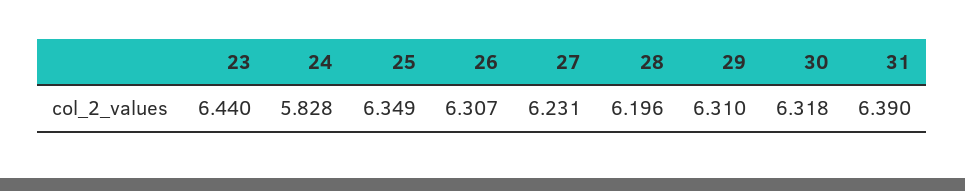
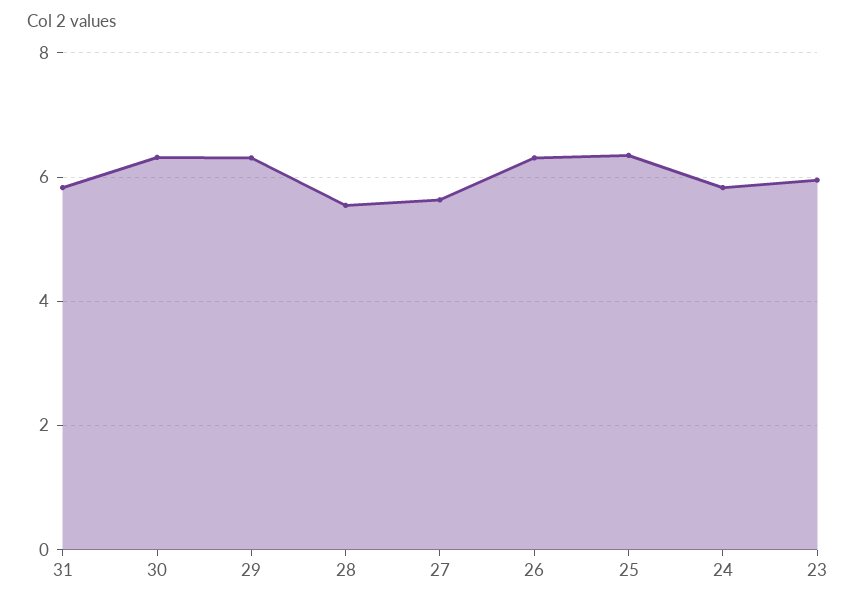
23: 6.44 -> 6
27: 6.231 -> 5.6
28: 6.196 -> 5.6
31: 6.39 -> 5.8

